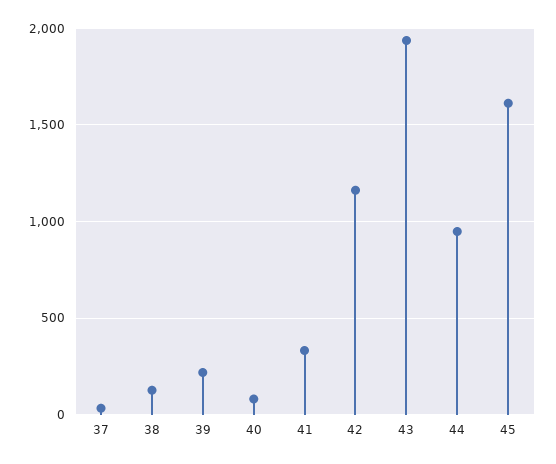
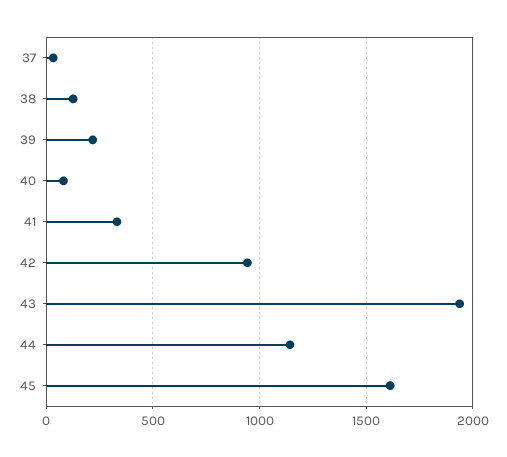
42: 1150 -> 950
44: 950 -> 1150

